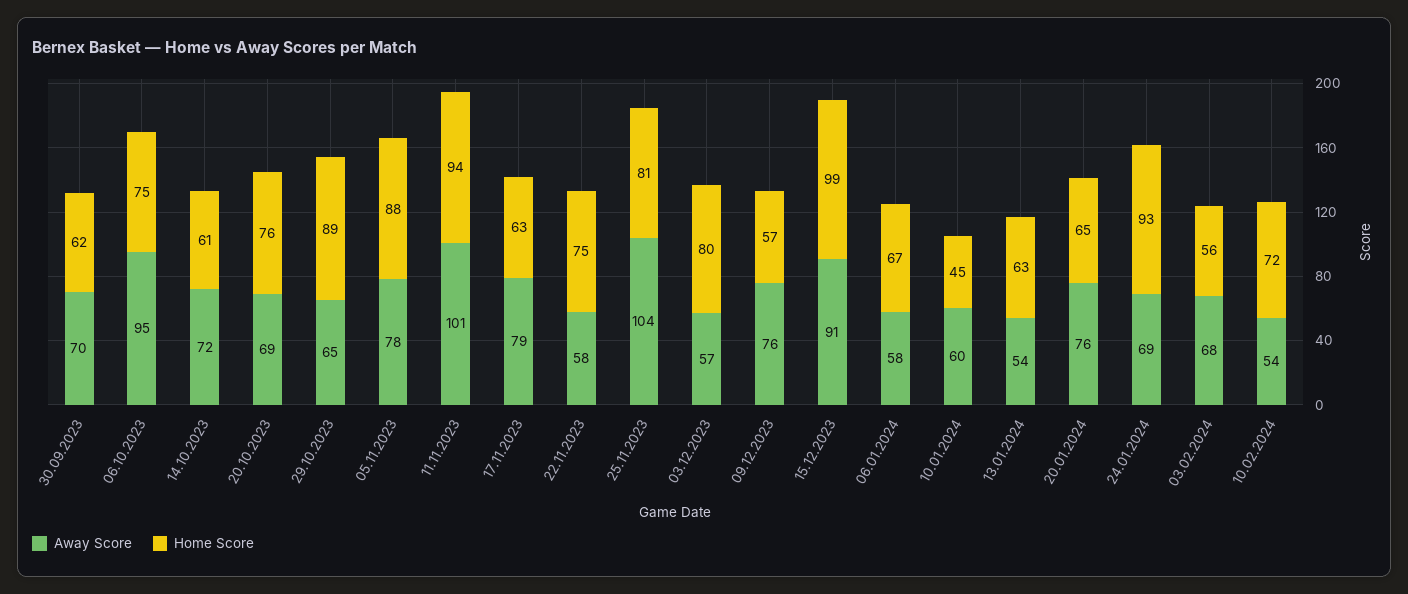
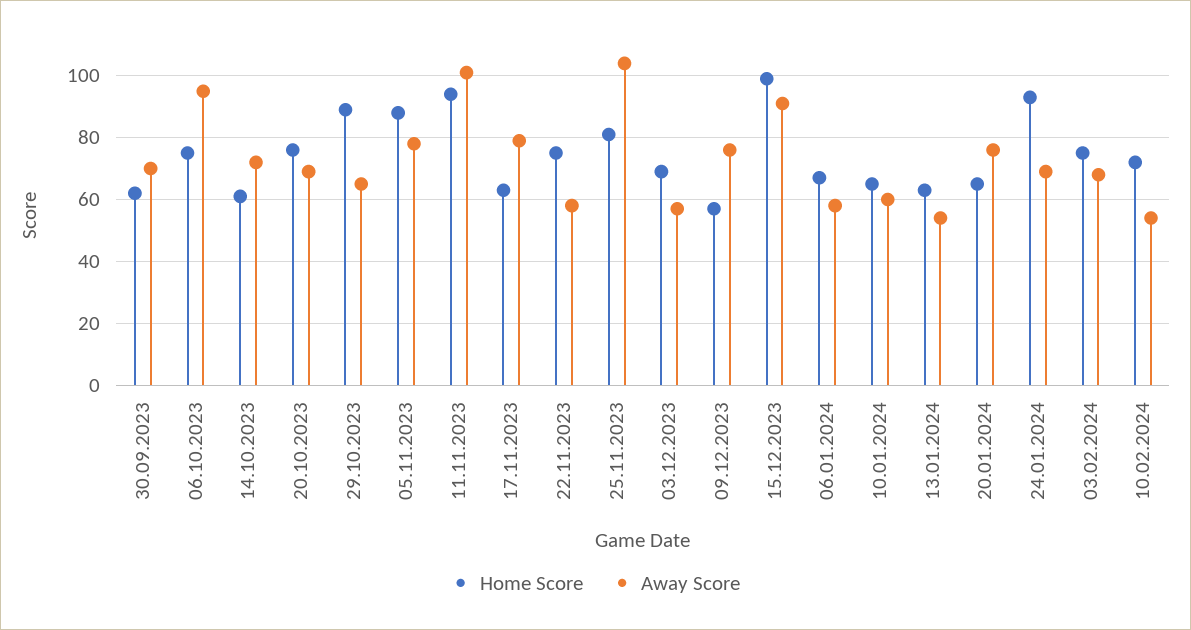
Home Score, 03.12.2023: 80 -> 70
Home Score, 10.01.2024: 45 -> 65
Home Score, 03.02.2024: 56 -> 75

